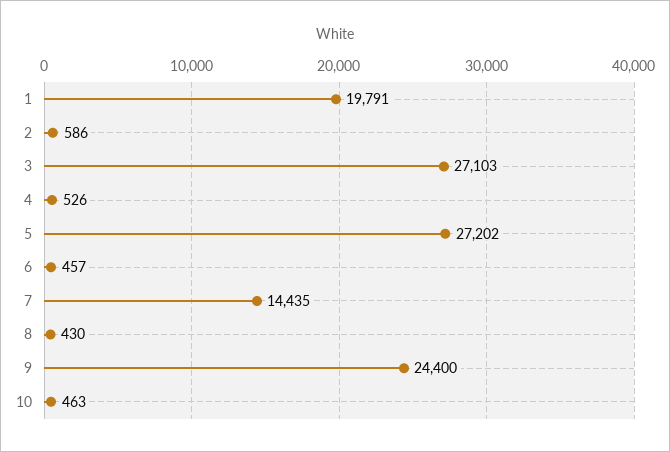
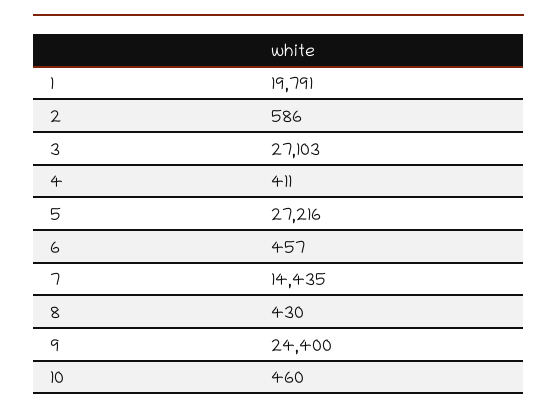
4: 526 -> 411
5: 27202 -> 27216
10: 463 -> 460

